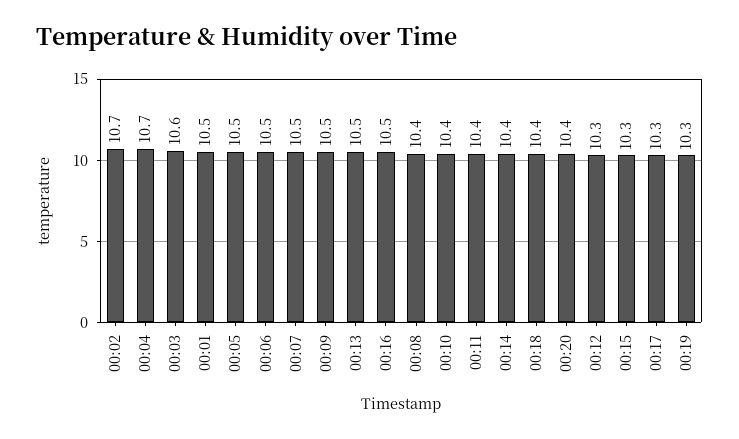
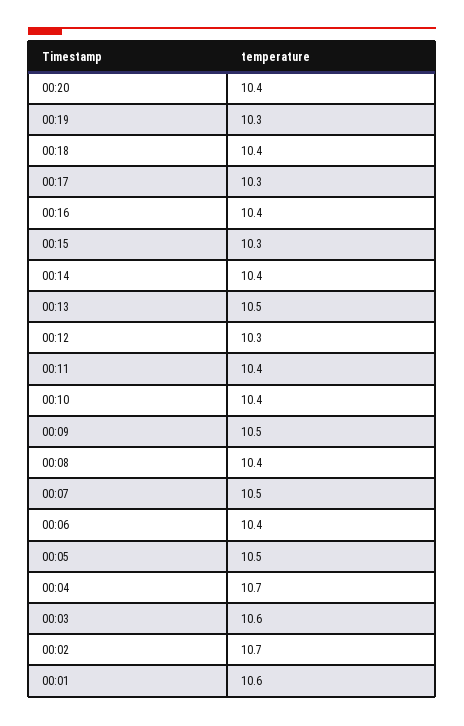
00:01: 10.5 -> 10.6
00:06: 10.5 -> 10.4
00:16: 10.5 -> 10.4

